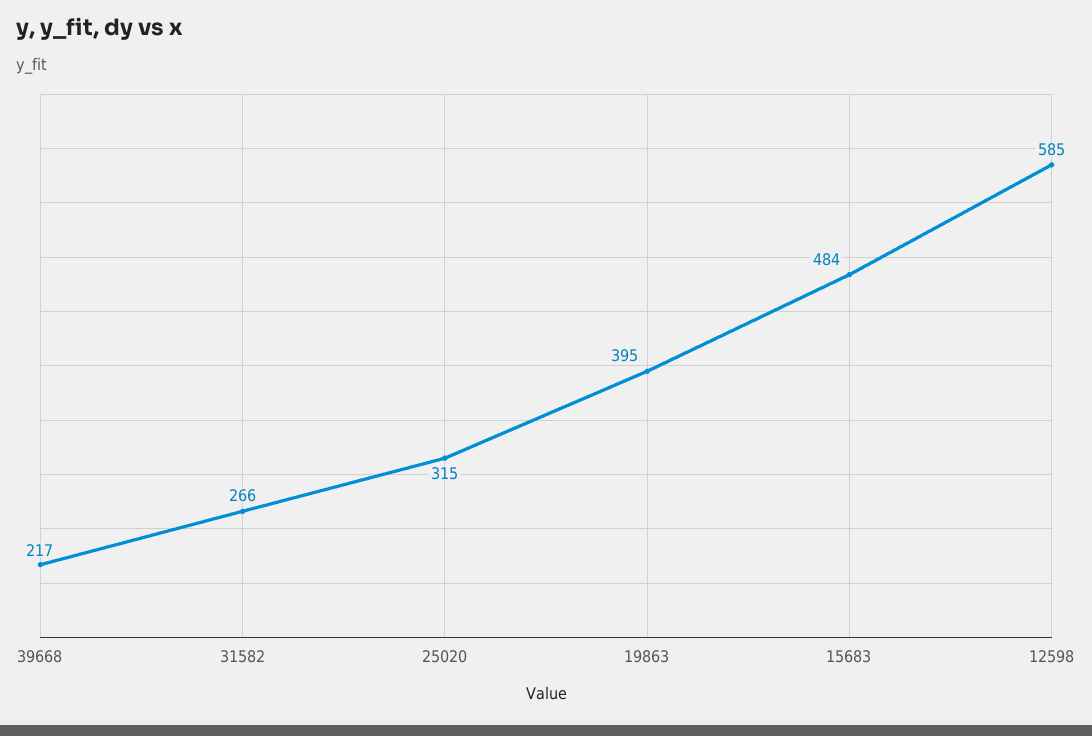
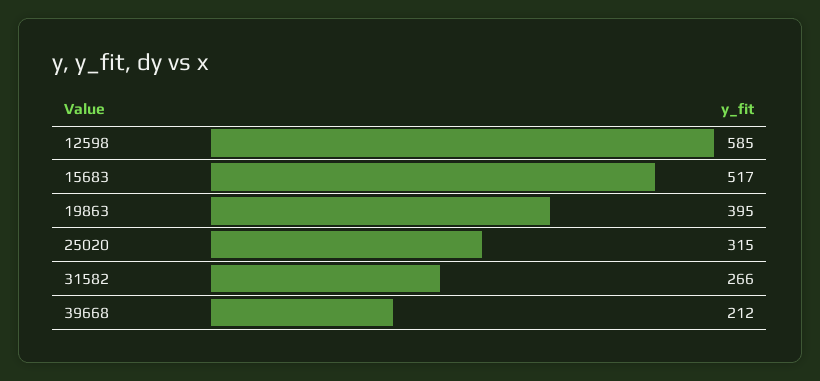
39668: 217 -> 212
15683: 484 -> 517

